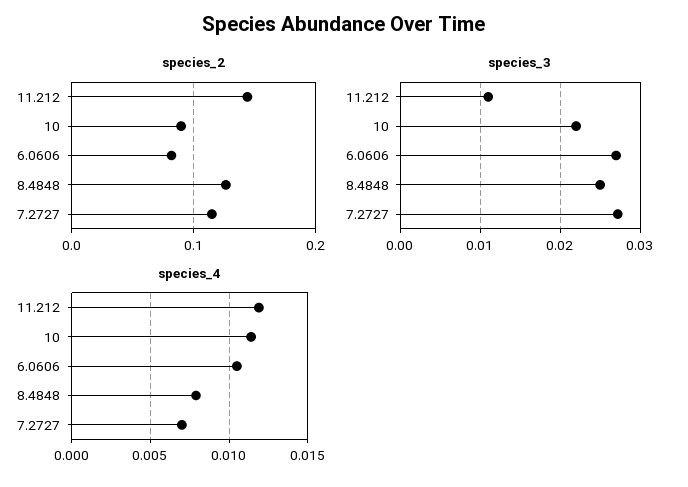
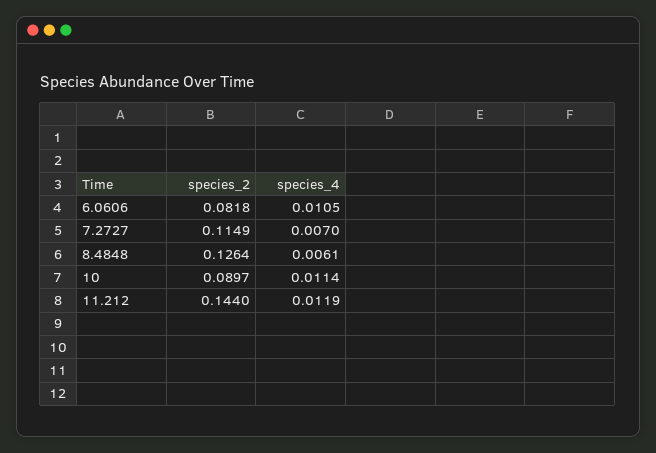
species_3, 11.212: 0.011 -> none
species_3, 10: 0.022 -> none
species_3, 6.0606: 0.027 -> none
species_3, 8.4848: 0.025 -> none
species_3, 7.2727: 0.027 -> none
species_4, 8.4848: 0.008 -> 0.0061

